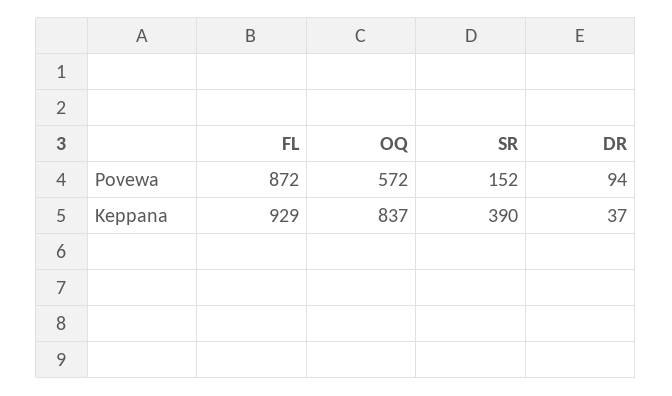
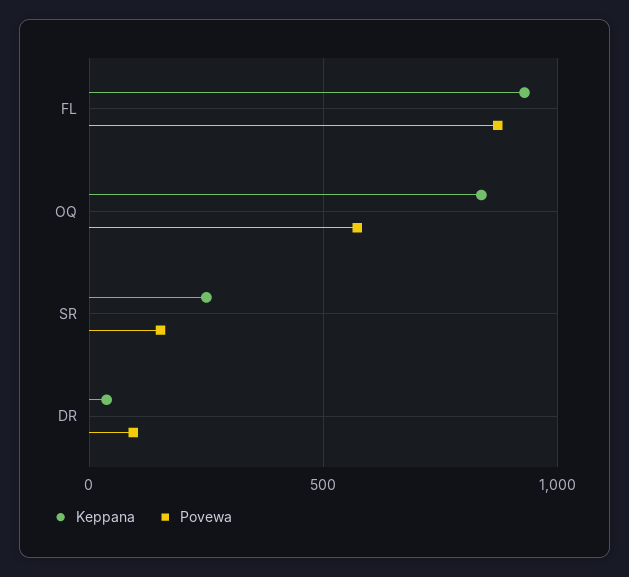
Keppana, SR: 390 -> 250

